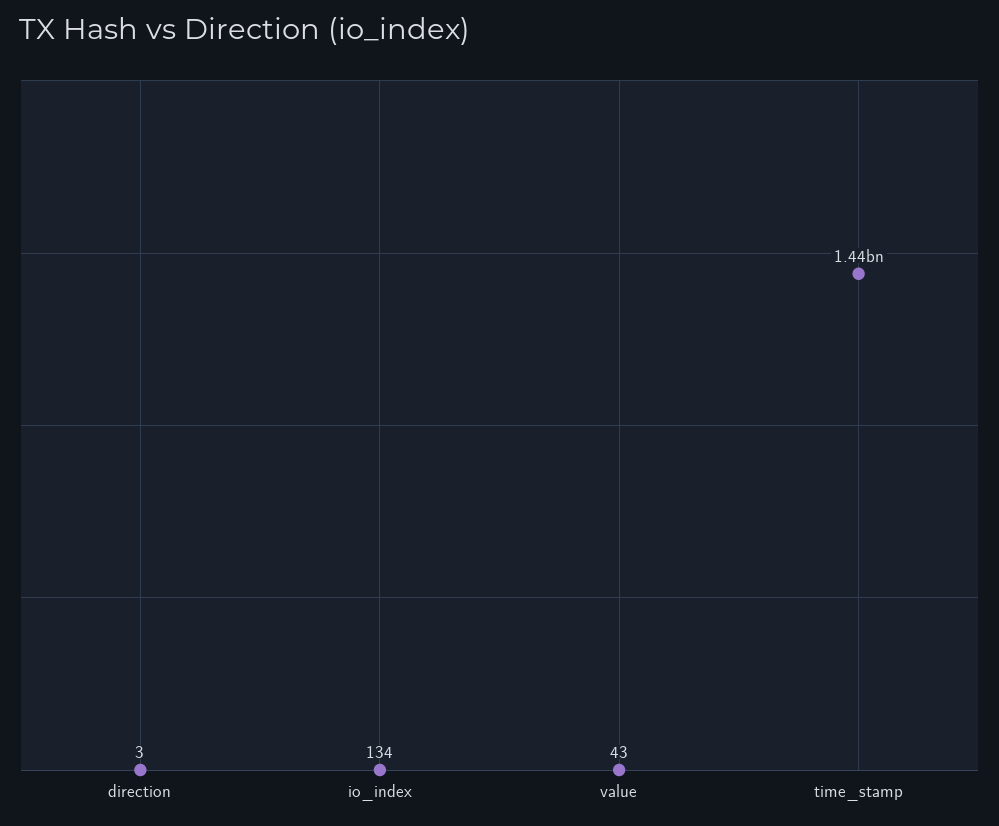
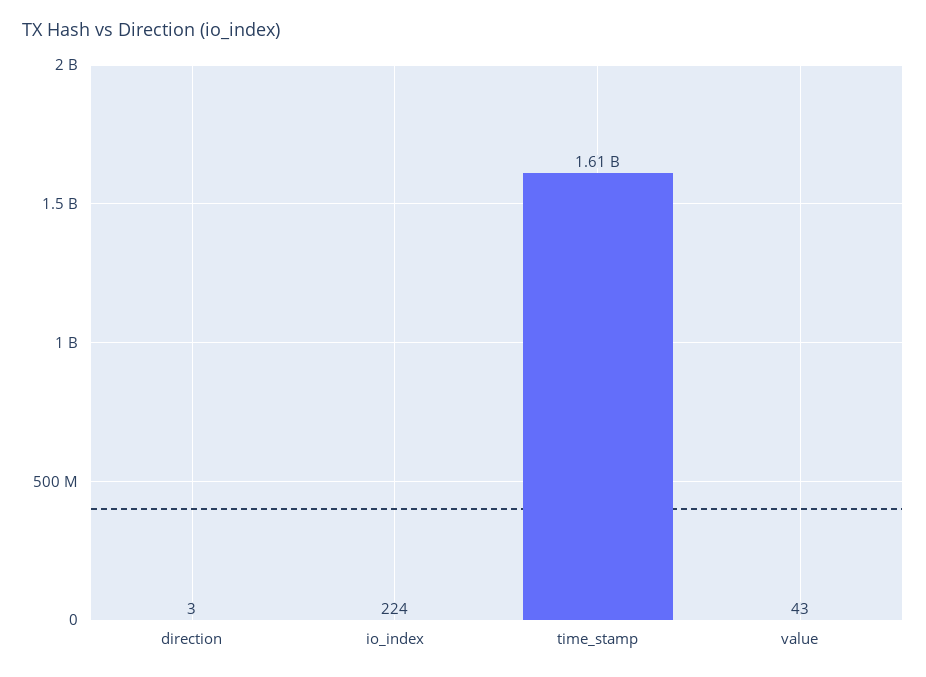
io_index: 134 -> 224
time_stamp: 1440000000 -> 1610000000

